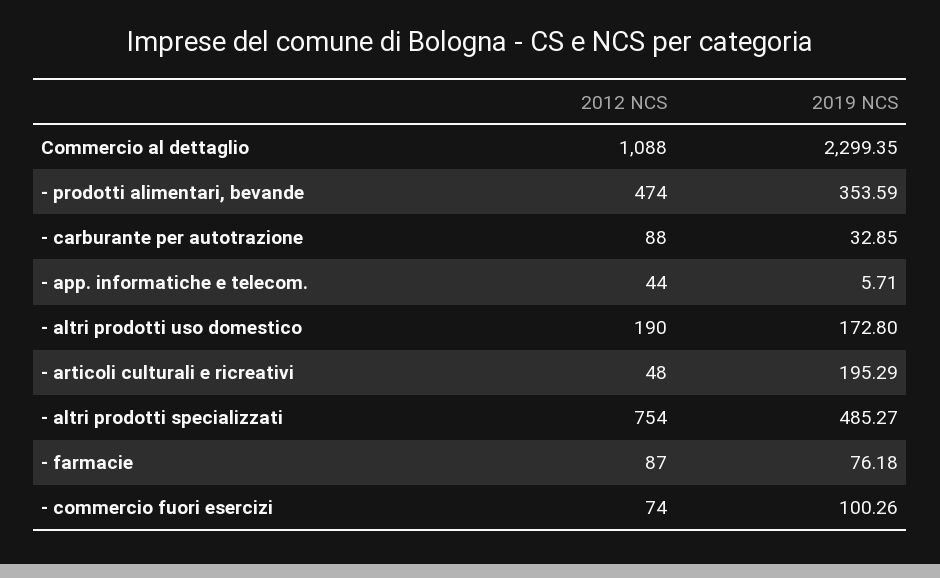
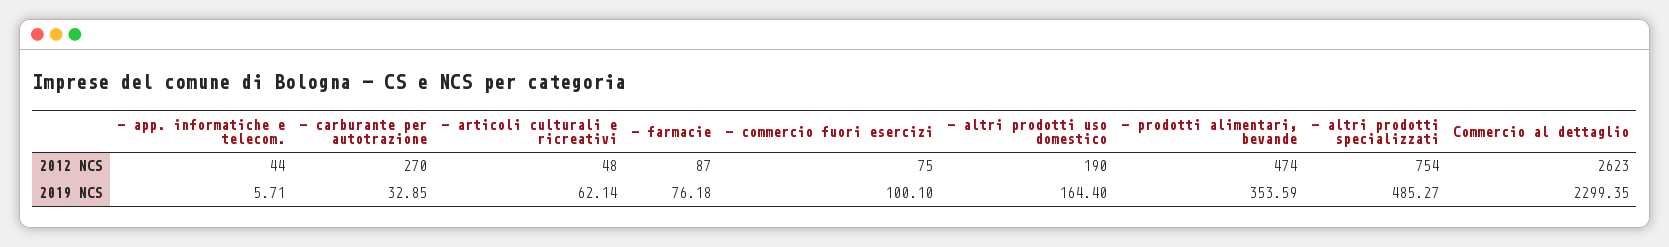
2012 NCS, Commercio al dettaglio: 1088 -> 2623
2012 NCS, - carburante per autotrazione: 88 -> 270
2019 NCS, - altri prodotti uso domestico: 172.8 -> 164.4
2019 NCS, - articoli culturali e ricreativi: 195.29 -> 62.14
2012 NCS, - commercio fuori esercizi: 74 -> 75
2019 NCS, - commercio fuori esercizi: 100.26 -> 100.1

